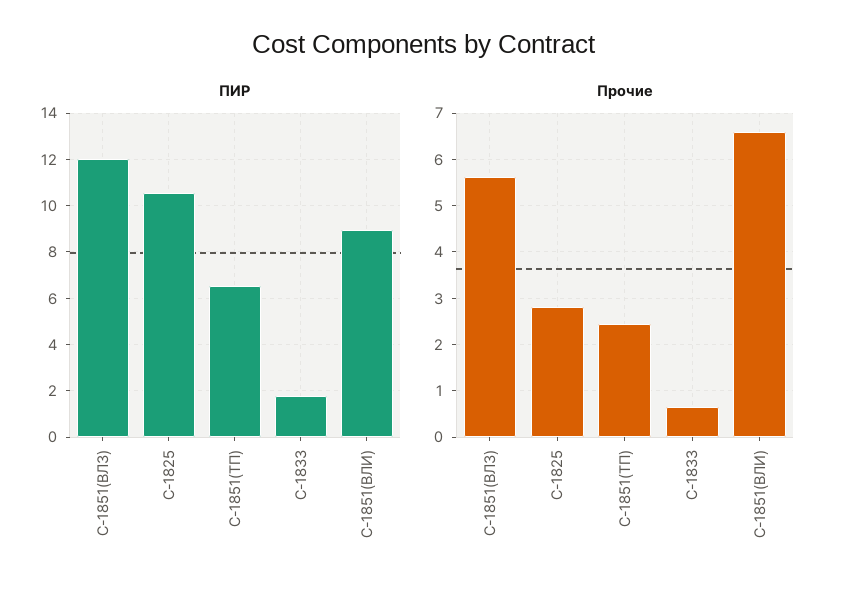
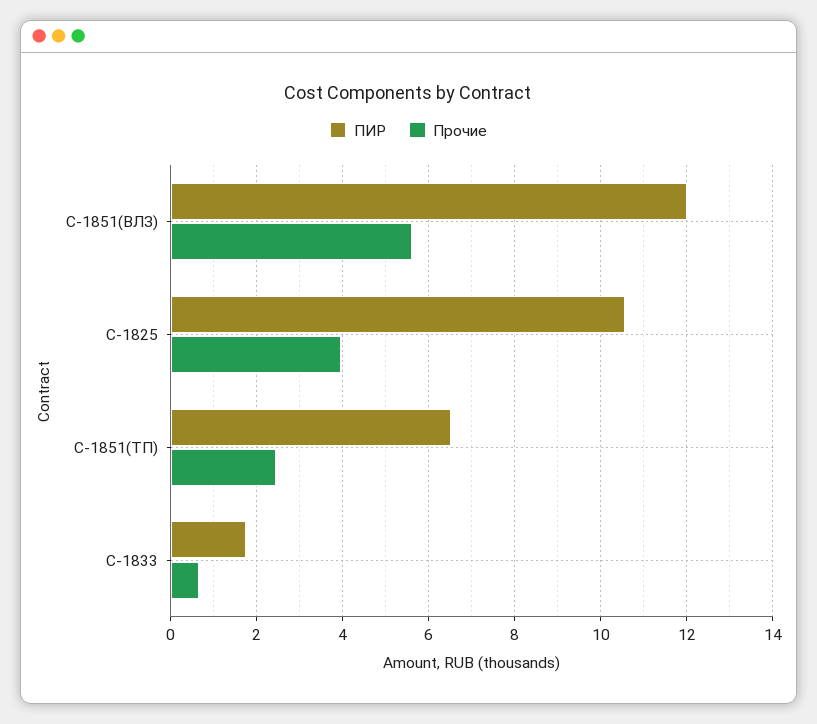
ПИР, С-1851(ВЛИ): 9 -> none
Прочие, С-1825: 2.8 -> 4
Прочие, С-1851(ВЛИ): 6.6 -> none

